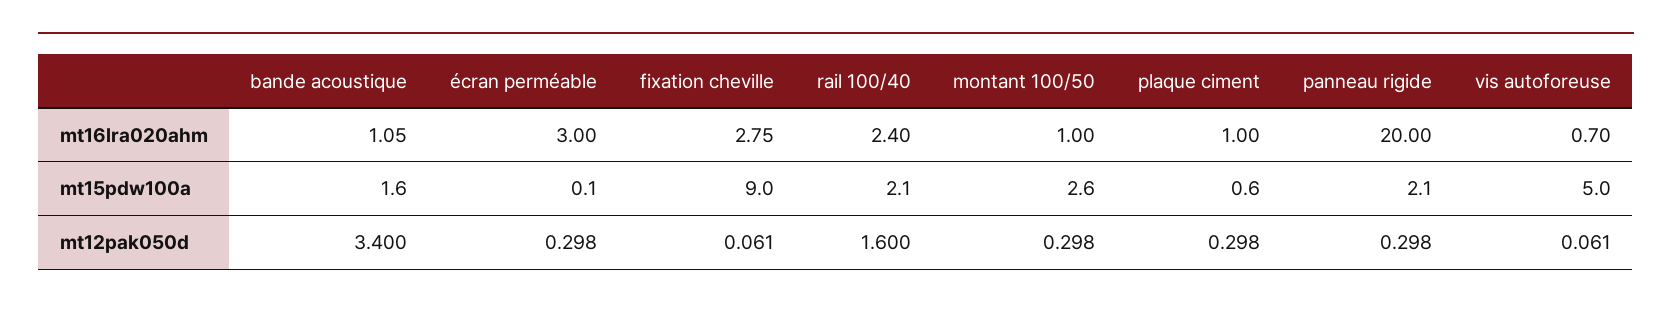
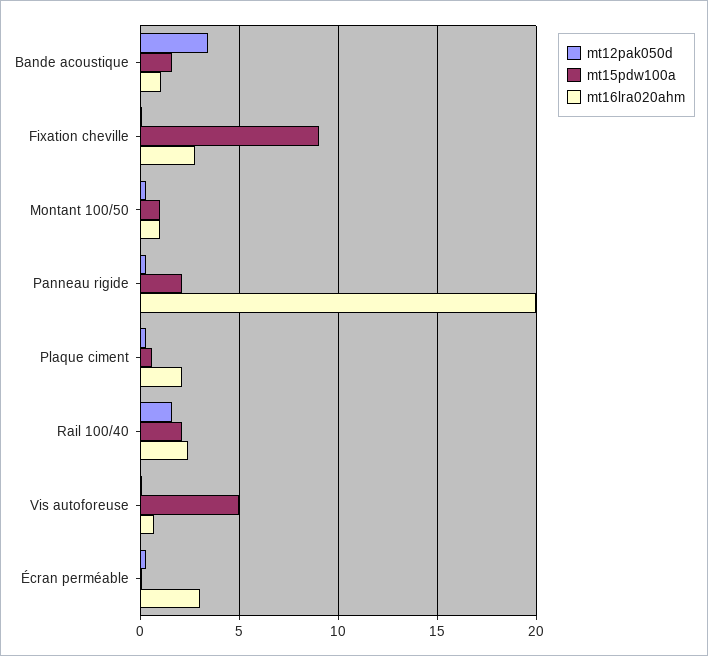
mt16lra020ahm, plaque ciment: 1 -> 2
mt15pdw100a, montant 100/50: 2.6 -> 1

